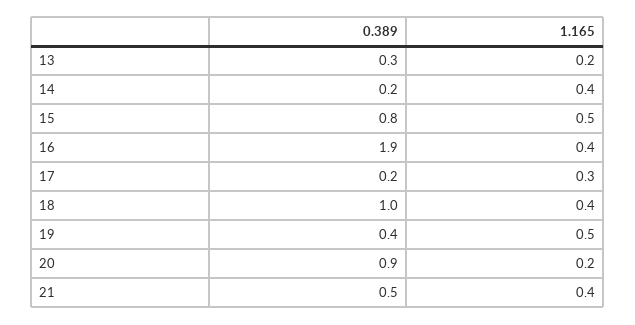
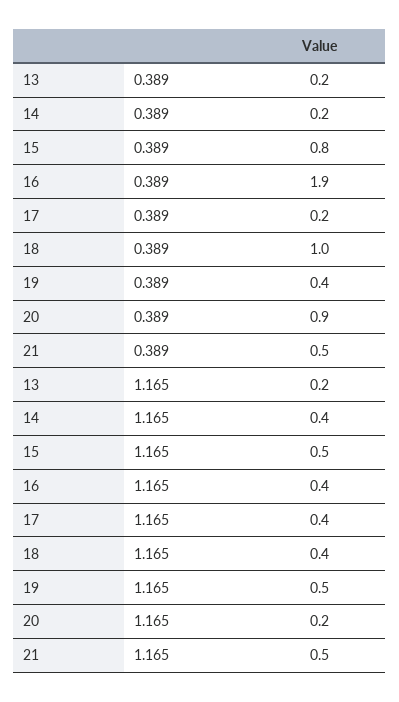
0.389, 13: 0.3 -> 0.2
1.165, 17: 0.3 -> 0.4
1.165, 21: 0.4 -> 0.5

